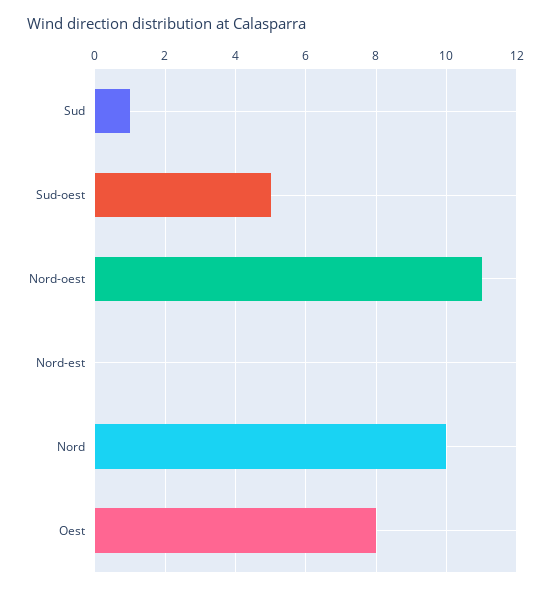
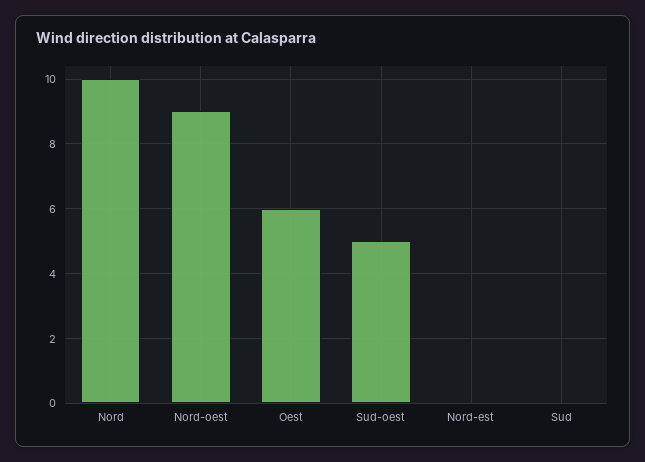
Sud: 1 -> 0
Nord-oest: 11 -> 9
Oest: 8 -> 6

